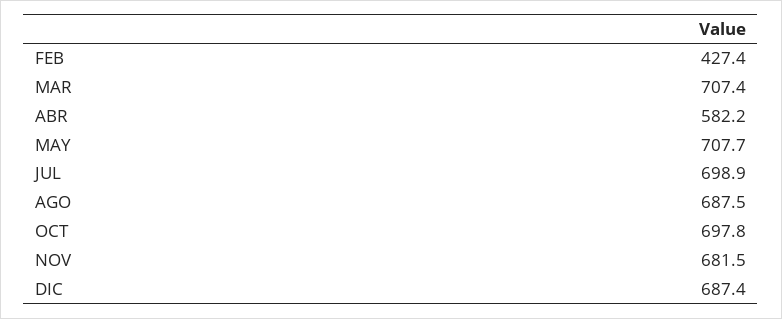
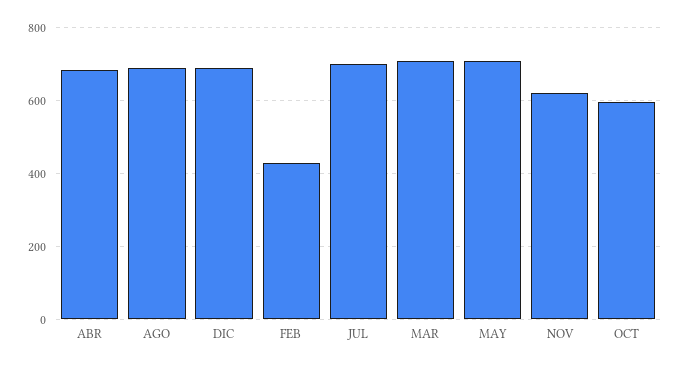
ABR: 582.2 -> 680
OCT: 697.8 -> 600
NOV: 681.5 -> 620

